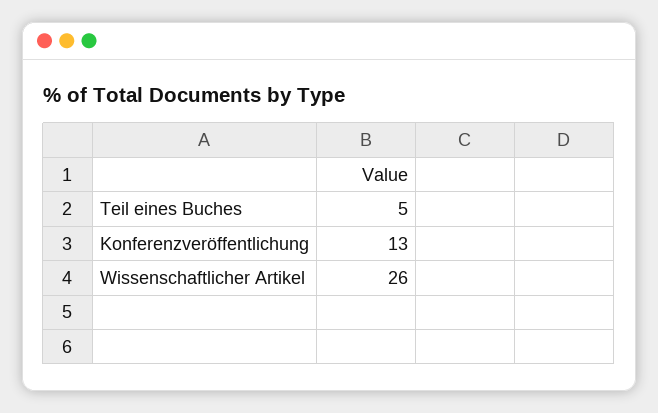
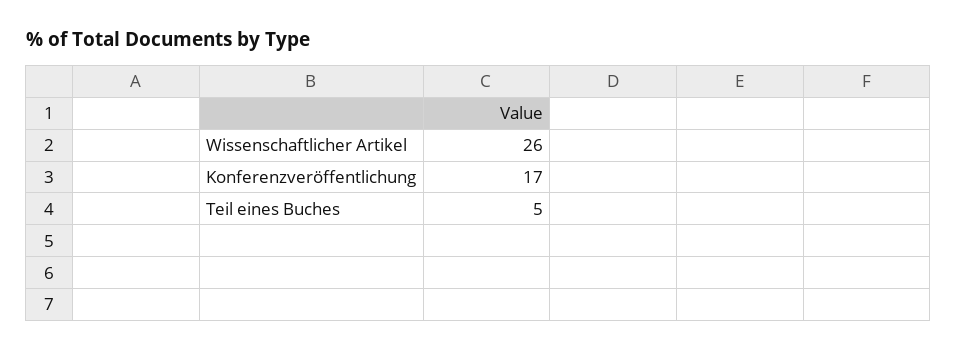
Konferenzveröffentlichung: 13 -> 17

